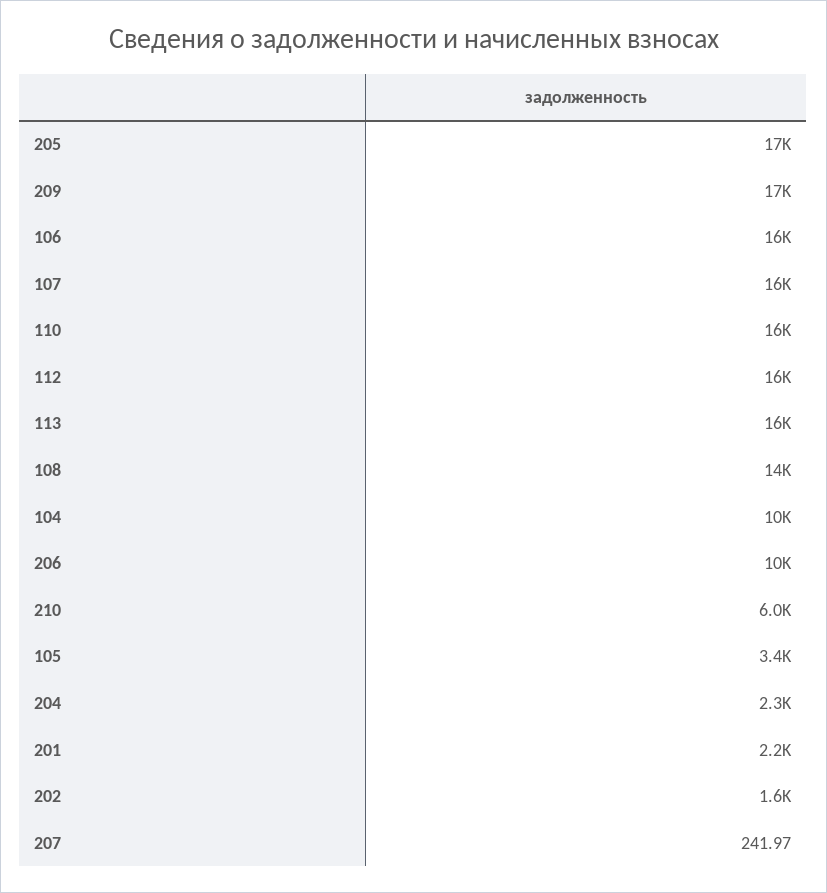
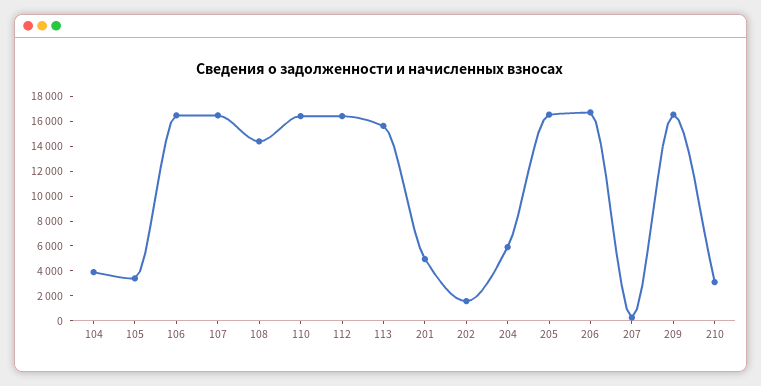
104: 10000 -> 4000
206: 10000 -> 17000
210: 6000 -> 3000
204: 2300 -> 6000
201: 2200 -> 5000

